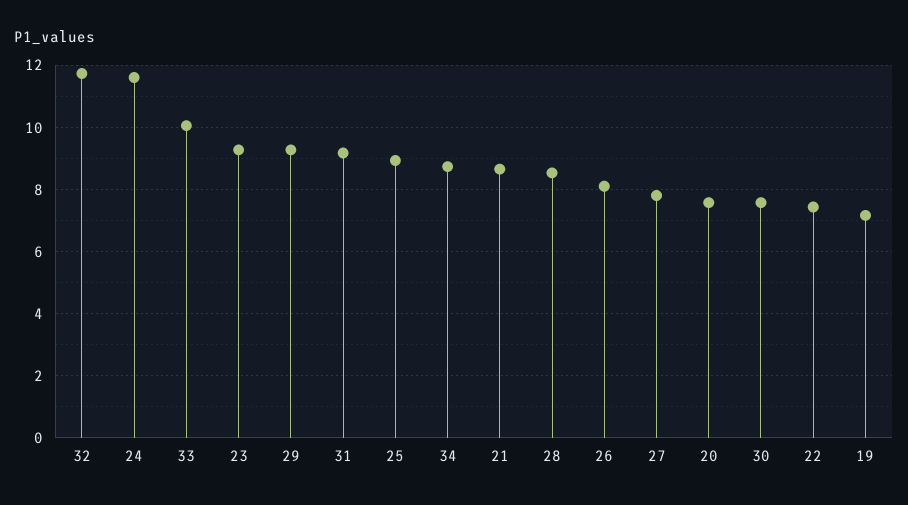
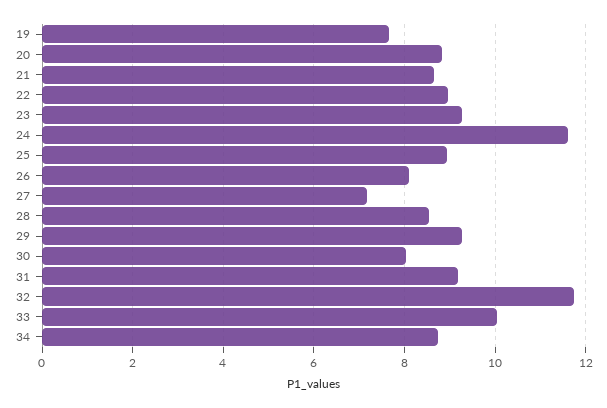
27: 7.8 -> 7.2
20: 7.6 -> 8.8
30: 7.6 -> 8
22: 7.4 -> 9
19: 7.2 -> 7.6

